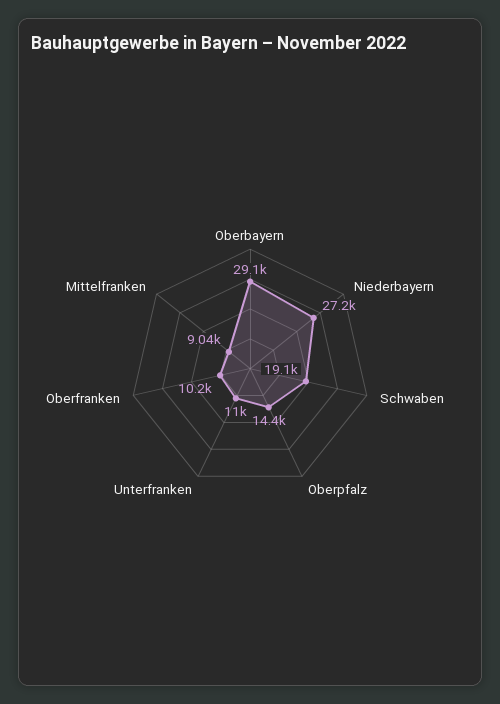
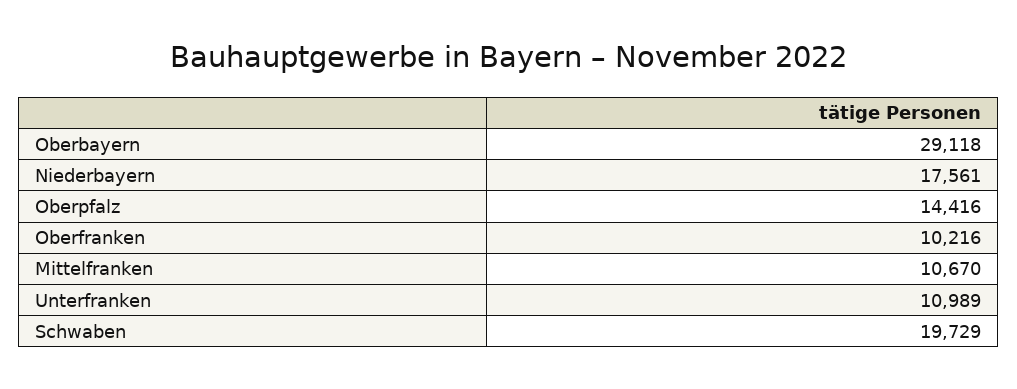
Niederbayern: 27200 -> 17561
Schwaben: 19100 -> 19729
Mittelfranken: 9040 -> 10670

